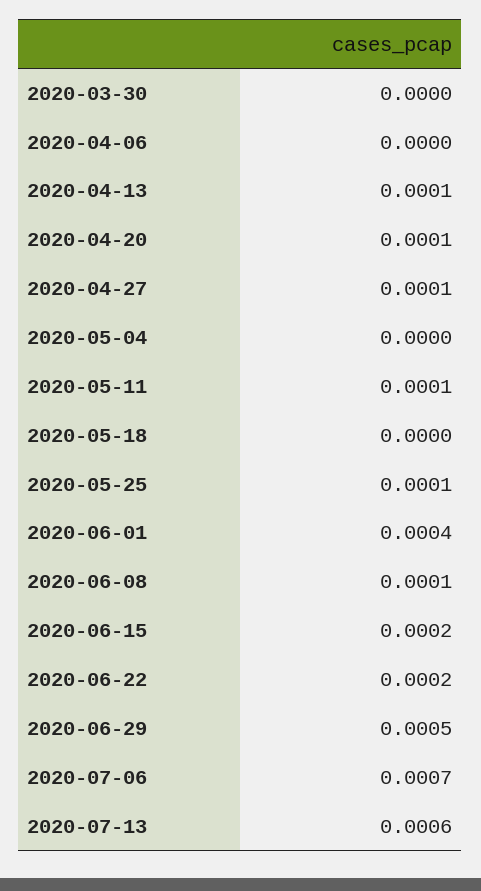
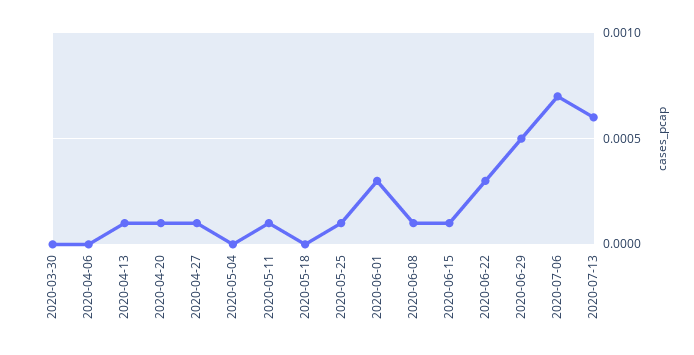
2020-06-01: 0.0004 -> 0.0003
2020-06-15: 0.0002 -> 0.0001
2020-06-22: 0.0002 -> 0.0003

